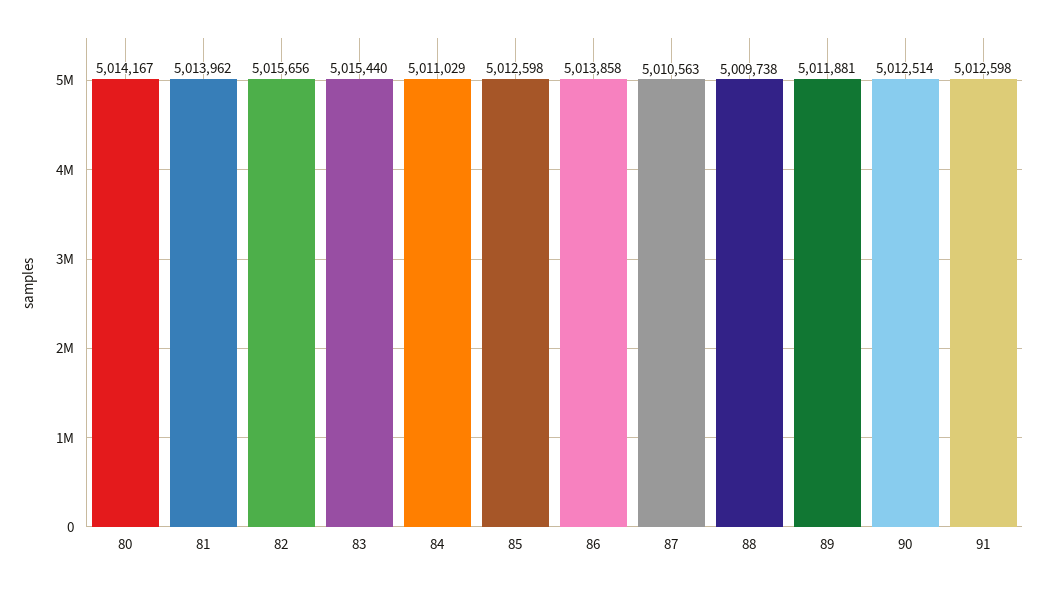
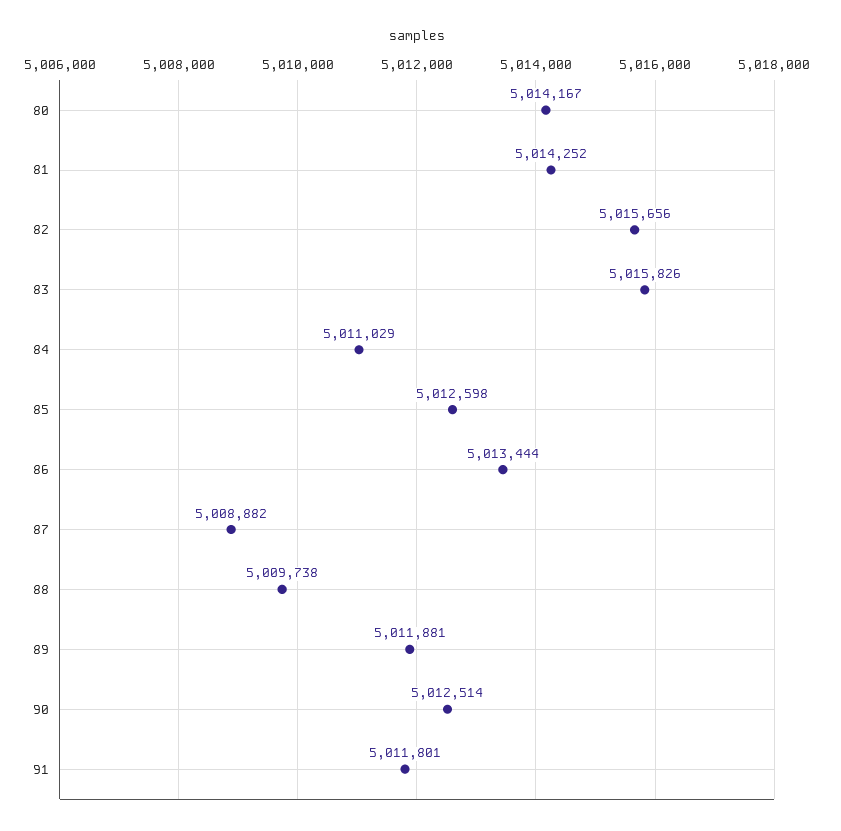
81: 5013962 -> 5014252
83: 5015440 -> 5015826
86: 5013858 -> 5013444
87: 5010563 -> 5008882
91: 5012598 -> 5011801

